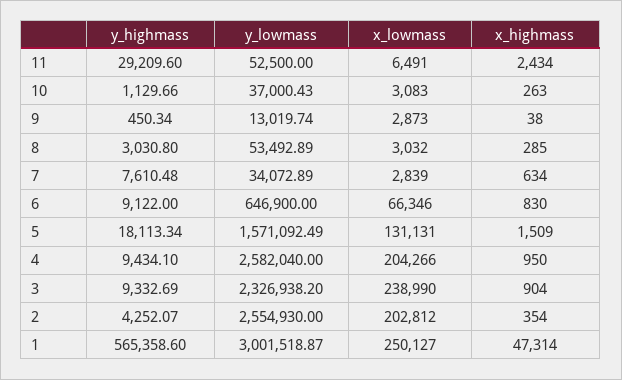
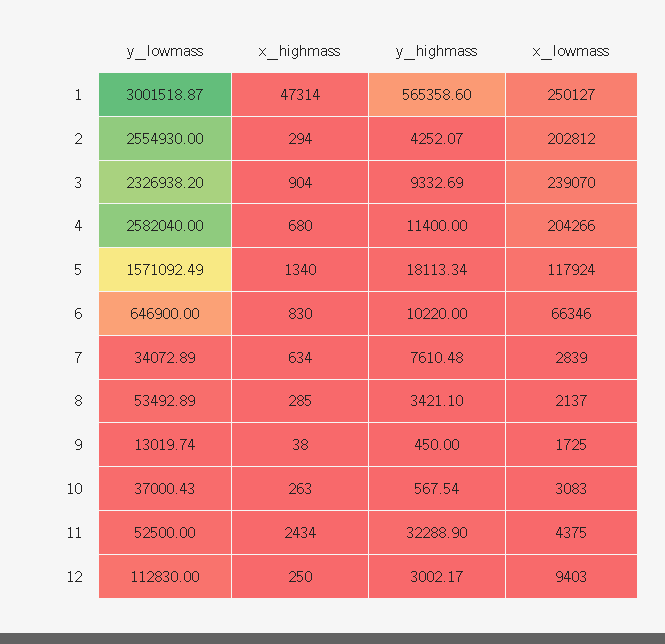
y_highmass, 11: 29209.6 -> 32288.9
x_lowmass, 11: 6491 -> 4375
y_highmass, 10: 1129.66 -> 567.54
y_highmass, 9: 450.34 -> 450
x_lowmass, 9: 2873 -> 1725
y_highmass, 8: 3030.8 -> 3421.1
x_lowmass, 8: 3032 -> 2137
y_highmass, 6: 9122 -> 10220
x_lowmass, 5: 131131 -> 117924
x_highmass, 5: 1509 -> 1340
y_highmass, 4: 9434.1 -> 11400
x_highmass, 4: 950 -> 680
x_lowmass, 3: 238990 -> 239070
x_highmass, 2: 354 -> 294
y_lowmass, 12: none -> 112830
x_highmass, 12: none -> 250
y_highmass, 12: none -> 3002.17
x_lowmass, 12: none -> 9403

